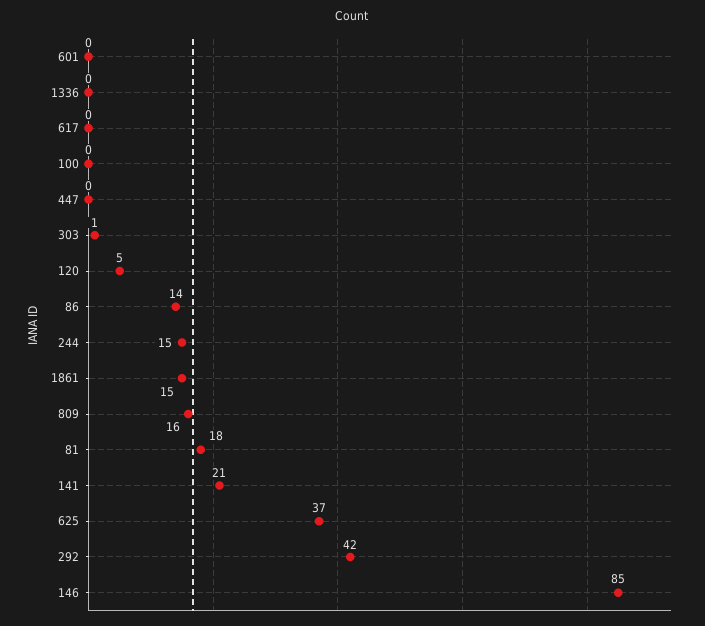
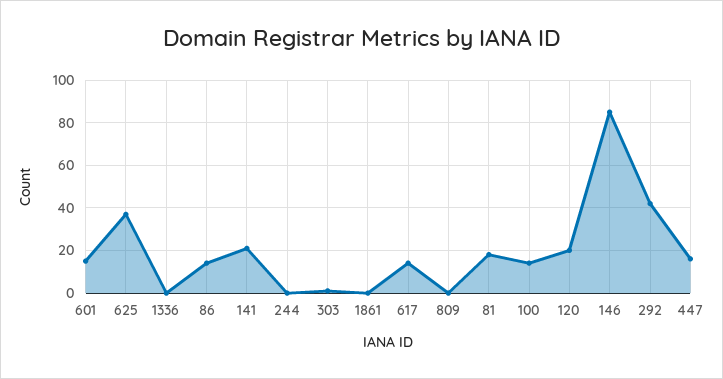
601: 0 -> 15
617: 0 -> 15
100: 0 -> 15
447: 0 -> 15
120: 5 -> 20
244: 15 -> 0
1861: 15 -> 0
809: 16 -> 0

